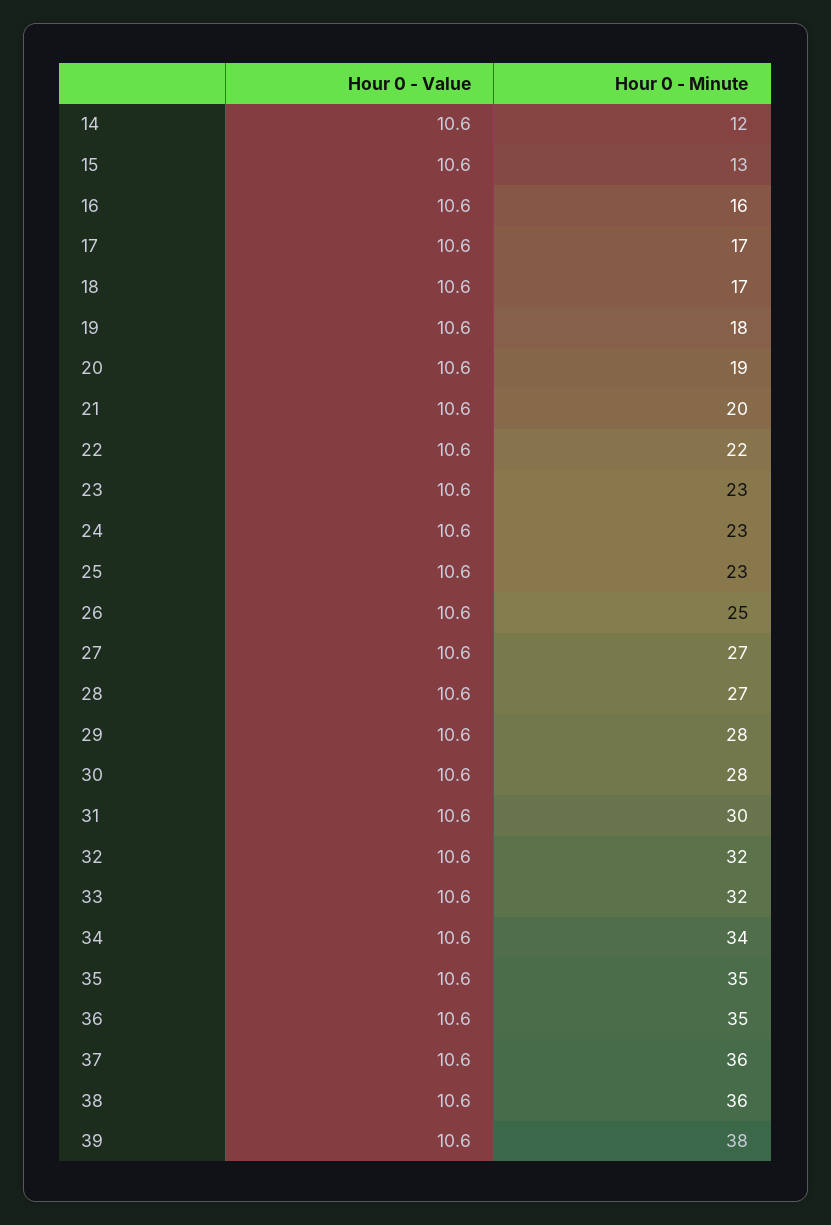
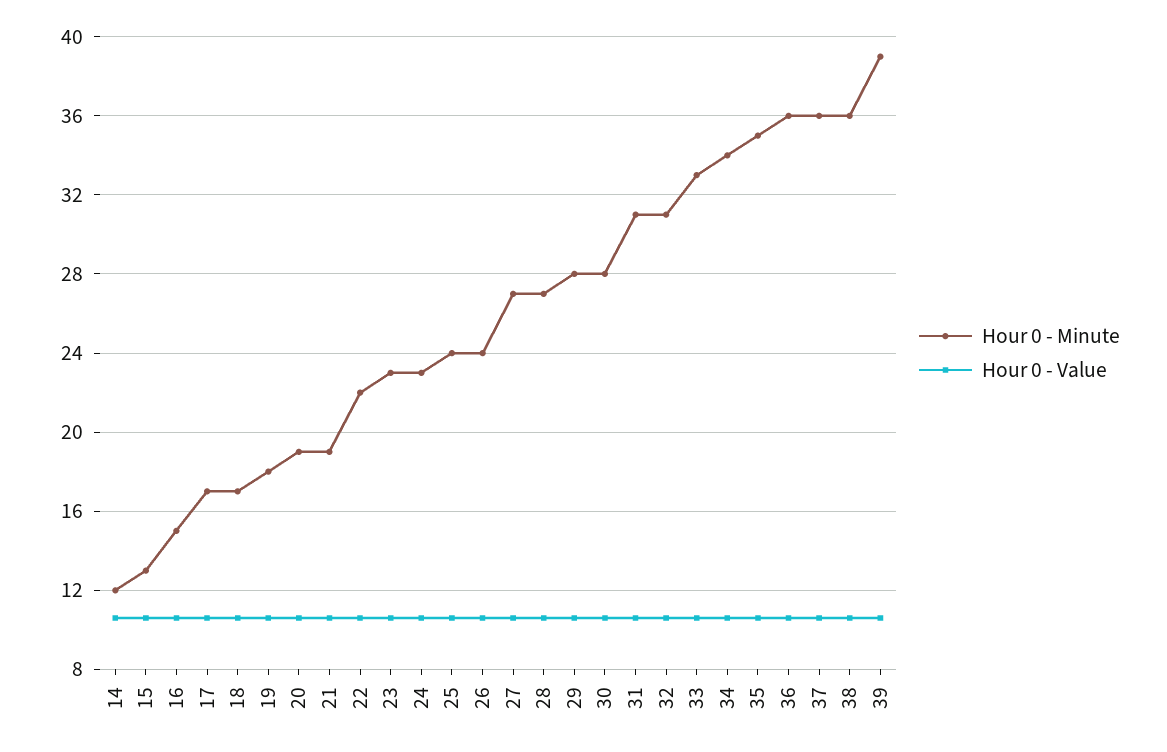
Hour 0 - Minute, 16: 16 -> 15
Hour 0 - Minute, 21: 20 -> 19
Hour 0 - Minute, 25: 23 -> 24
Hour 0 - Minute, 26: 25 -> 24
Hour 0 - Minute, 31: 30 -> 31
Hour 0 - Minute, 32: 32 -> 31
Hour 0 - Minute, 33: 32 -> 33
Hour 0 - Minute, 36: 35 -> 36
Hour 0 - Minute, 39: 38 -> 39

